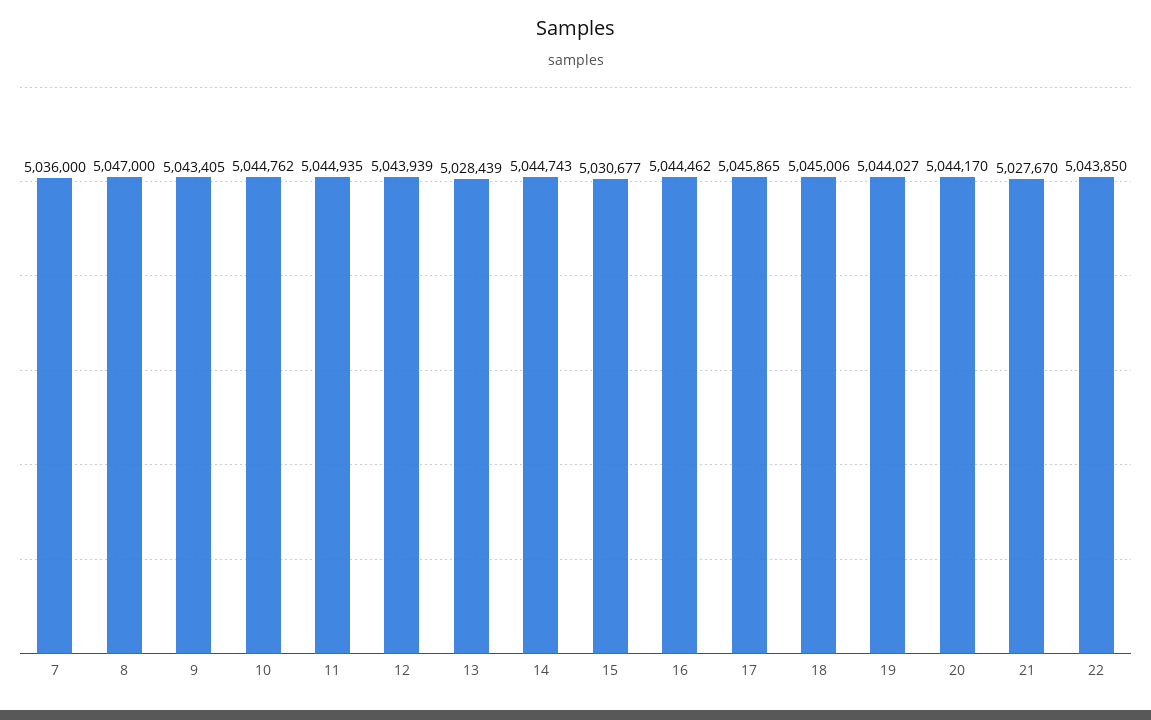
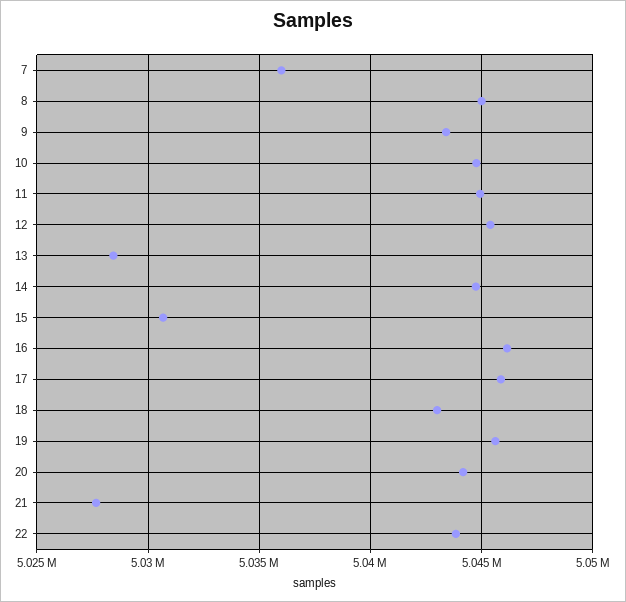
8: 5047000 -> 5045000
12: 5043939 -> 5045500
16: 5044462 -> 5046000
18: 5045006 -> 5043000
19: 5044027 -> 5045500

